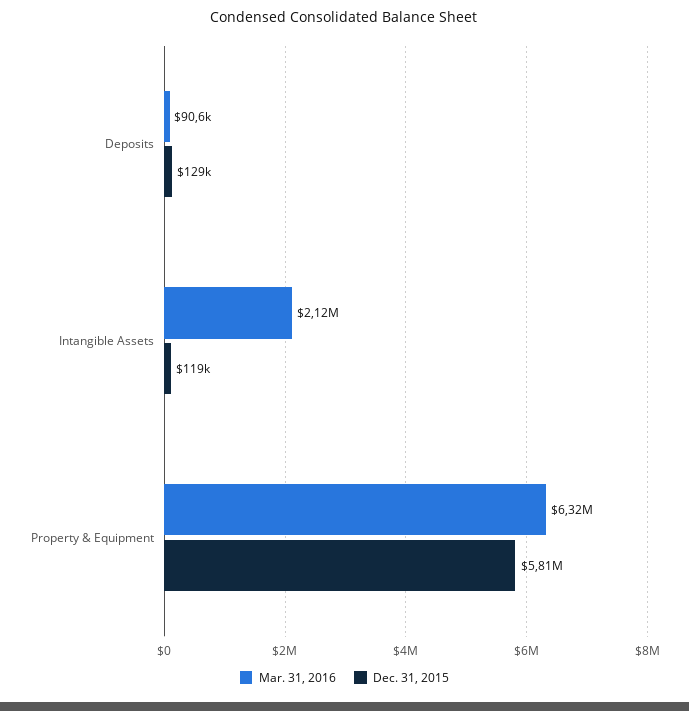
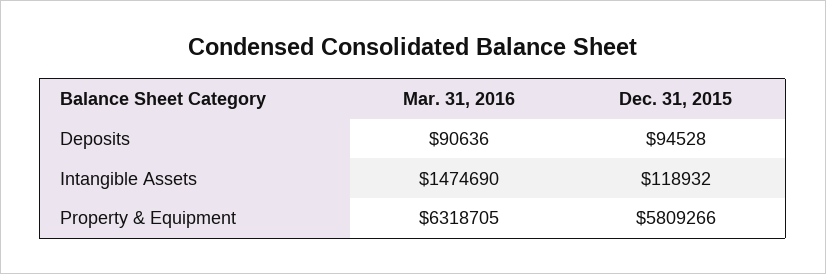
Dec. 31, 2015, Deposits: 129000 -> 94528
Mar. 31, 2016, Intangible Assets: 2120000 -> 1474690

